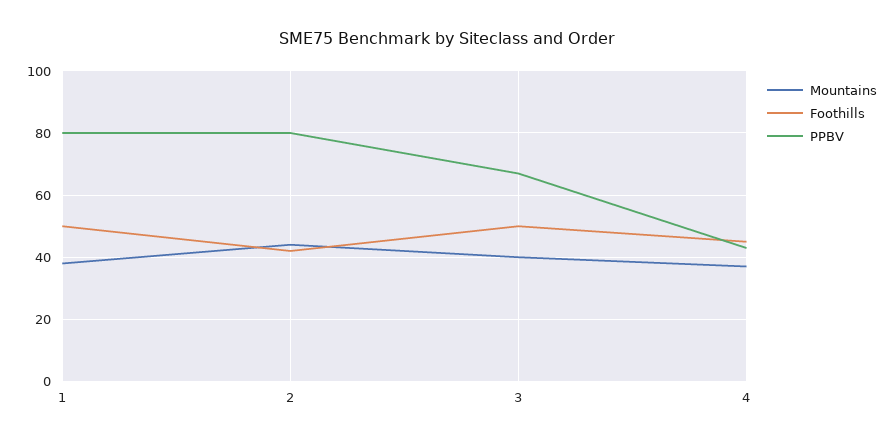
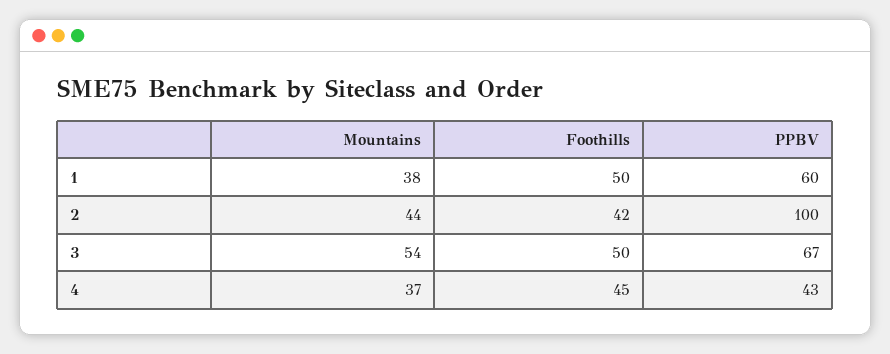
PPBV, 1: 80 -> 60
PPBV, 2: 80 -> 100
Mountains, 3: 40 -> 54

